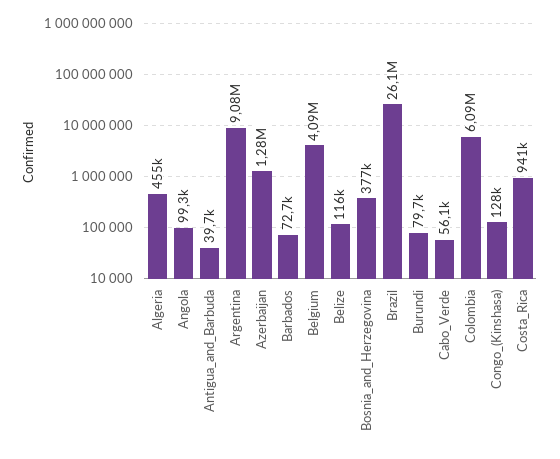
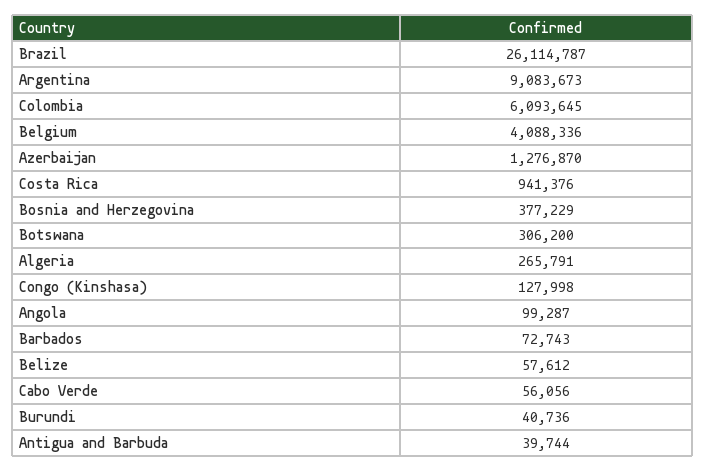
Algeria: 455000 -> 265791
Belize: 116000 -> 57612
Burundi: 79700 -> 40736
Botswana: none -> 306200

